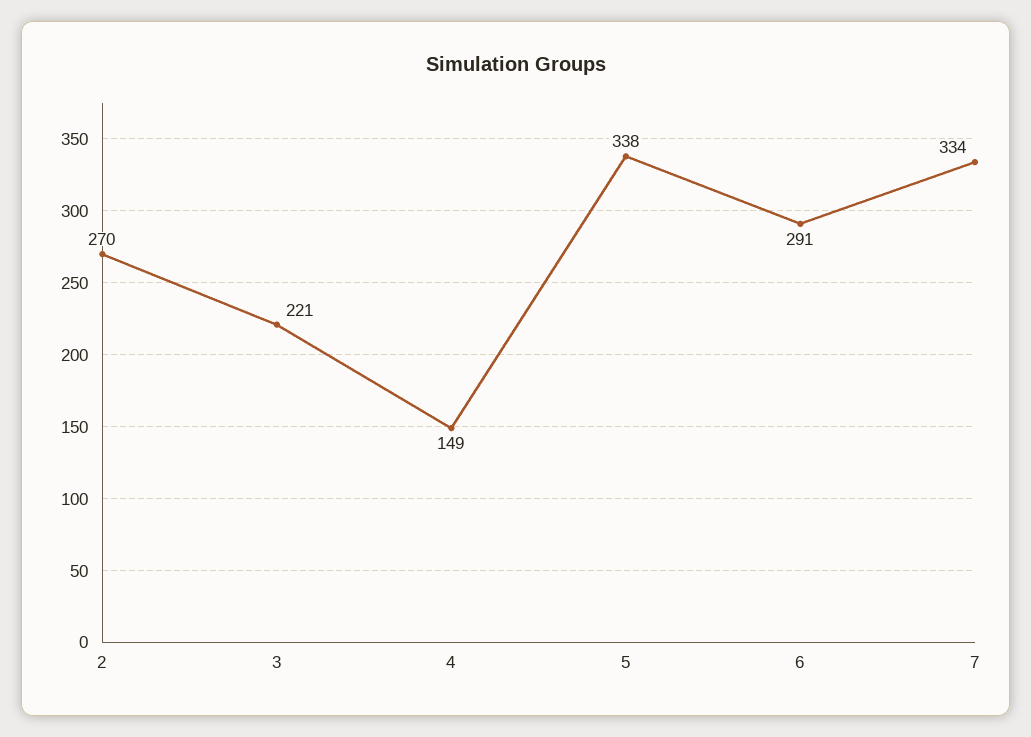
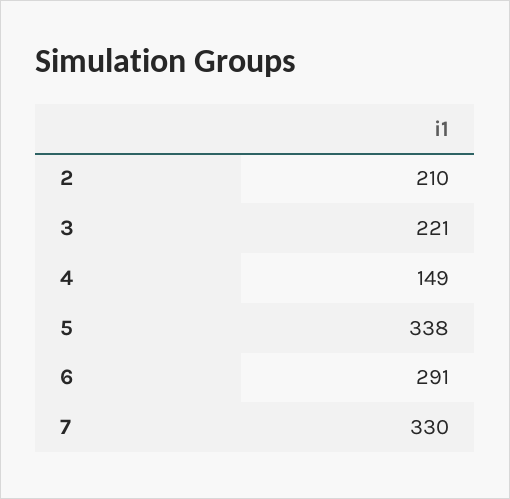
2: 270 -> 210
7: 334 -> 330

